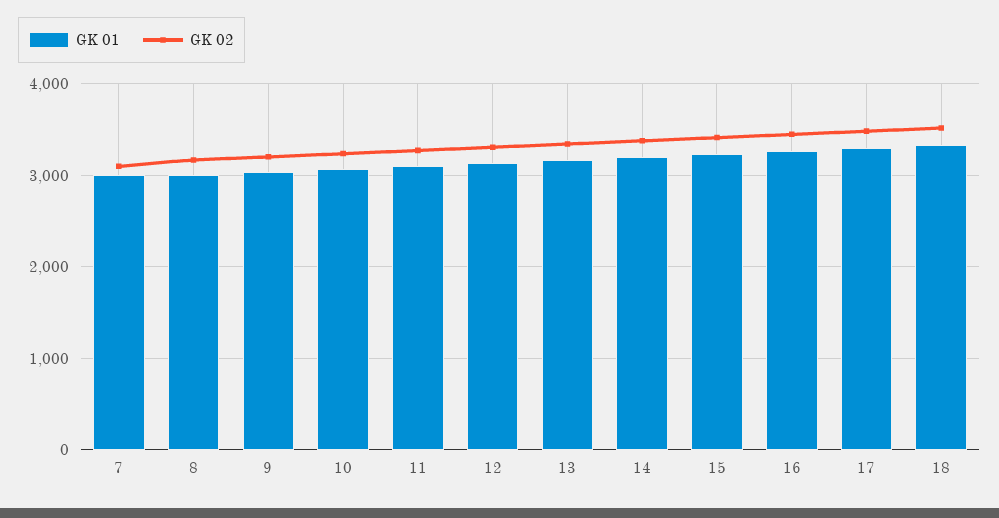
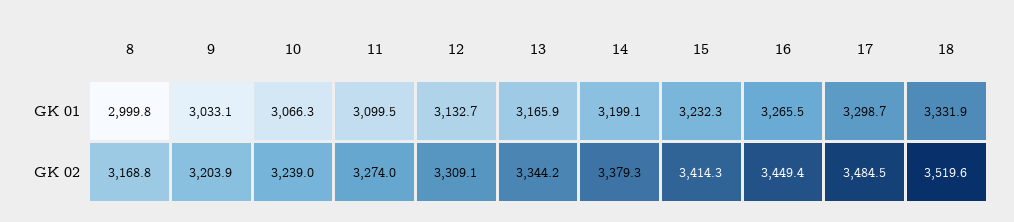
GK 01, 7: 3000 -> none
GK 02, 7: 3100 -> none

